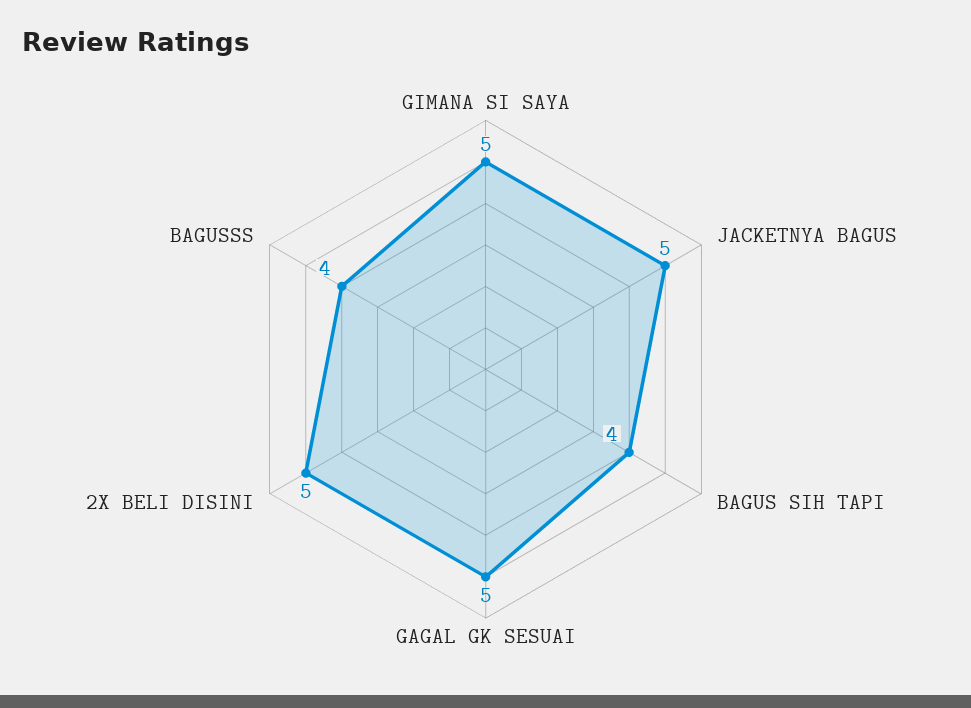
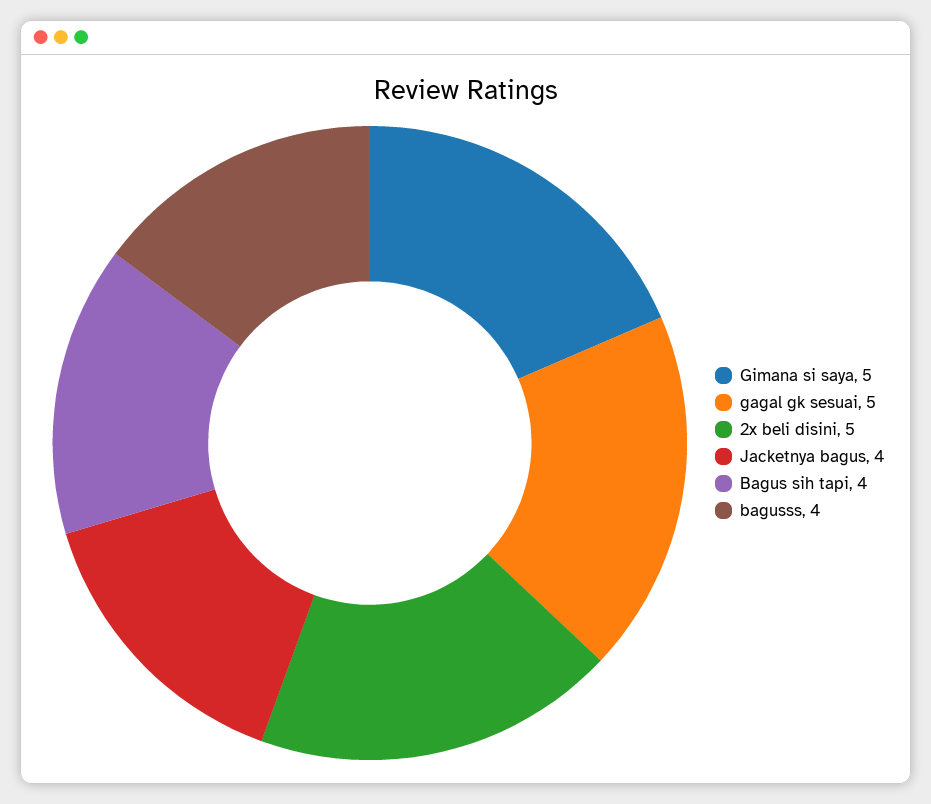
JACKETNYA BAGUS: 5 -> 4

